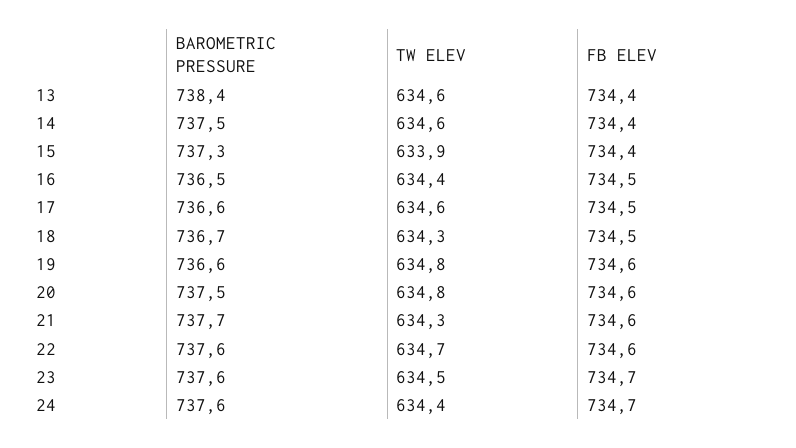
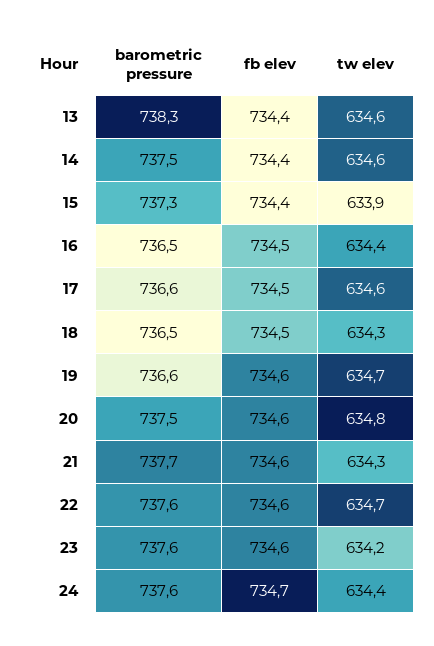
BAROMETRIC PRESSURE, 13: 738.4 -> 738.3
BAROMETRIC PRESSURE, 18: 736.7 -> 736.5
TW ELEV, 19: 634.8 -> 634.7
TW ELEV, 23: 634.5 -> 634.2
FB ELEV, 23: 734.7 -> 734.6

